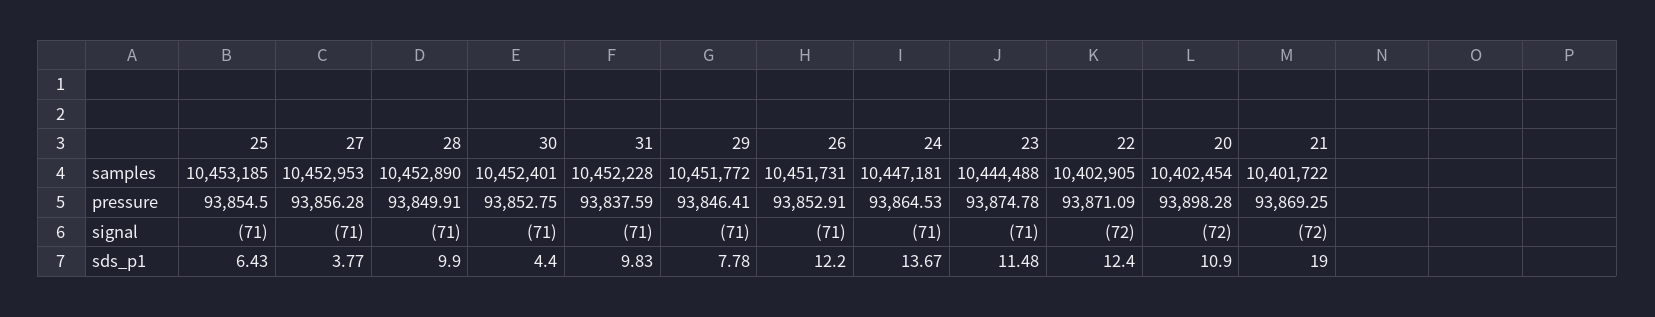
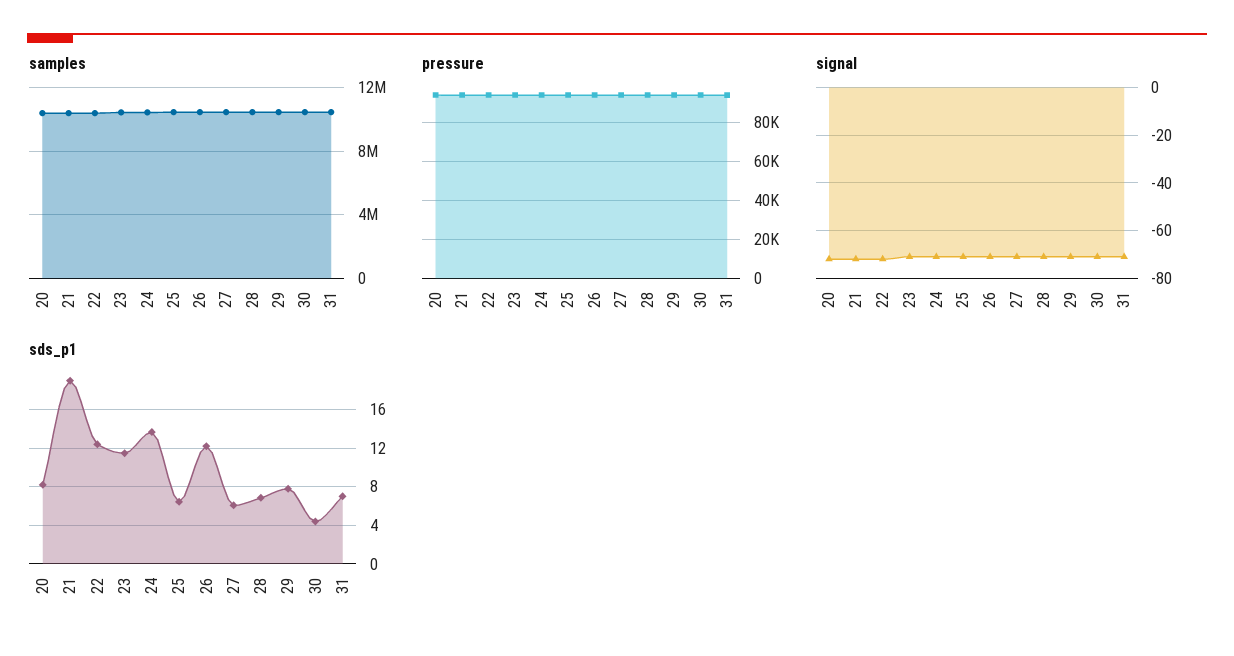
sds_p1, 27: 3.77 -> 6
sds_p1, 28: 9.9 -> 7
sds_p1, 31: 9.83 -> 7
sds_p1, 20: 10.9 -> 8

